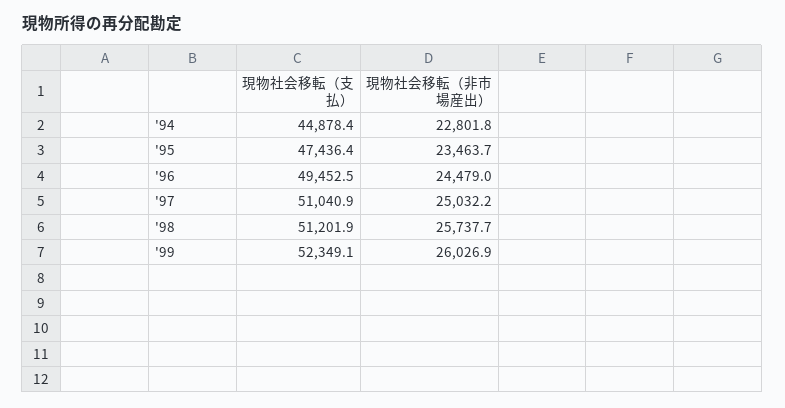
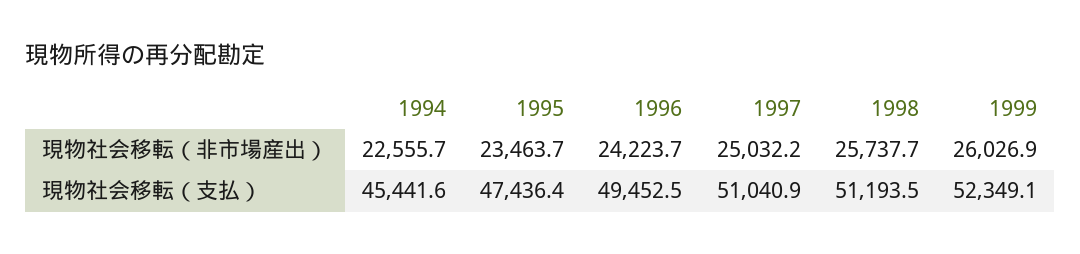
現物社会移転（支払）, '94: 44878.4 -> 45441.6
現物社会移転（非市場産出）, '94: 22801.8 -> 22555.7
現物社会移転（非市場産出）, '96: 24479 -> 24223.7
現物社会移転（支払）, '98: 51201.9 -> 51193.5

